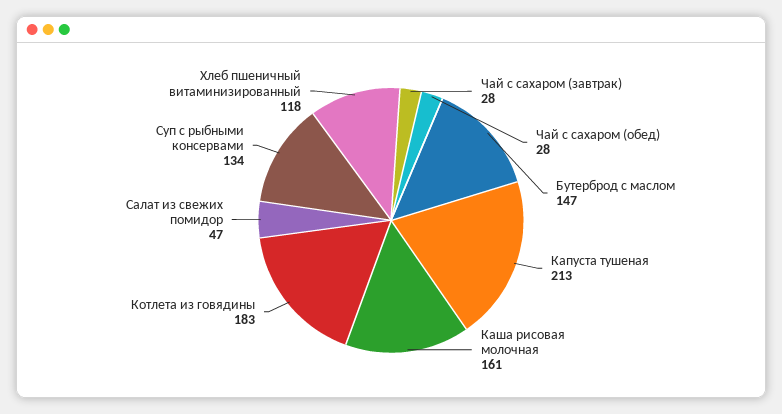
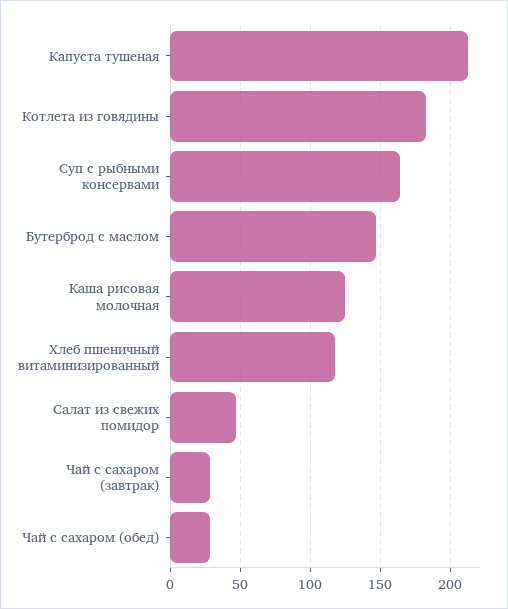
Каша рисовая молочная: 161 -> 125
Суп с рыбными консервами: 134 -> 165

